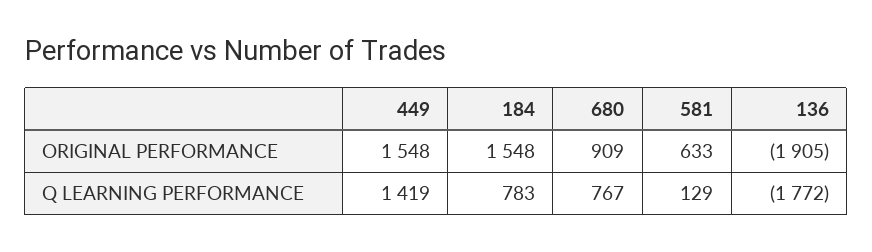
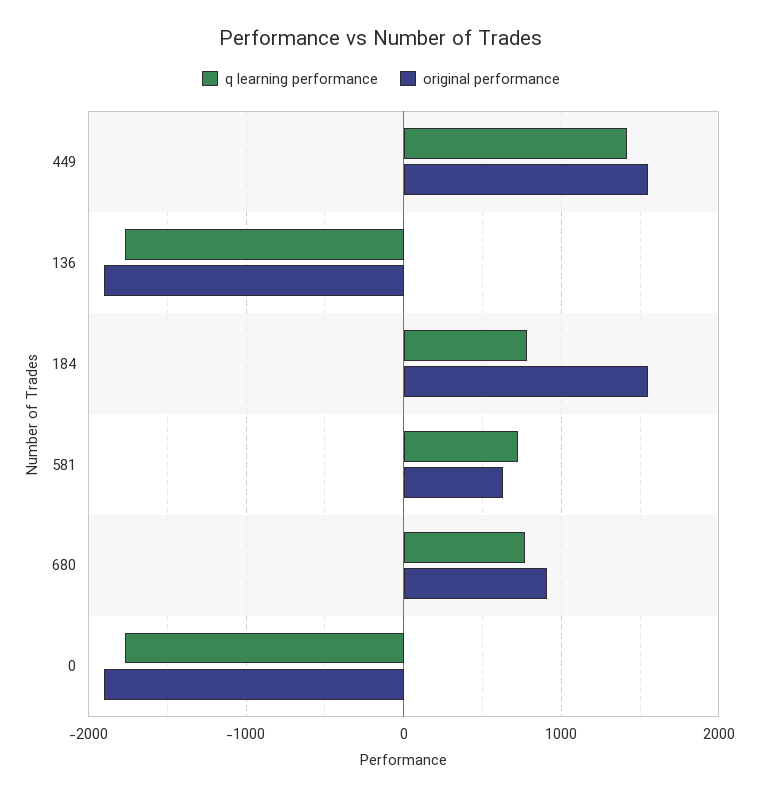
Q LEARNING PERFORMANCE, 581: 129 -> 700
Q LEARNING PERFORMANCE, 0: none -> -1800
ORIGINAL PERFORMANCE, 0: none -> -1900

